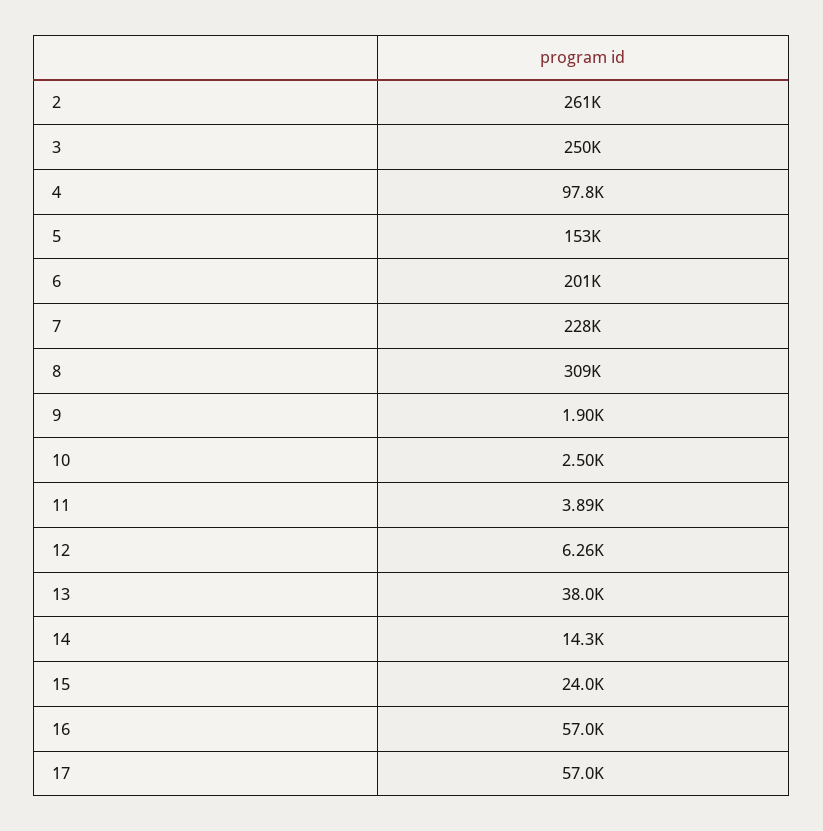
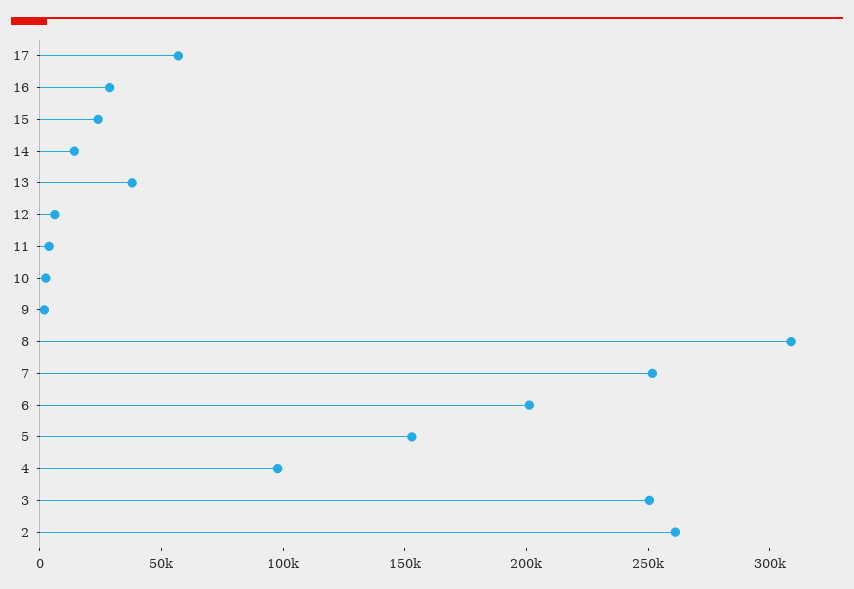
7: 228000 -> 250000
16: 57000 -> 30000

